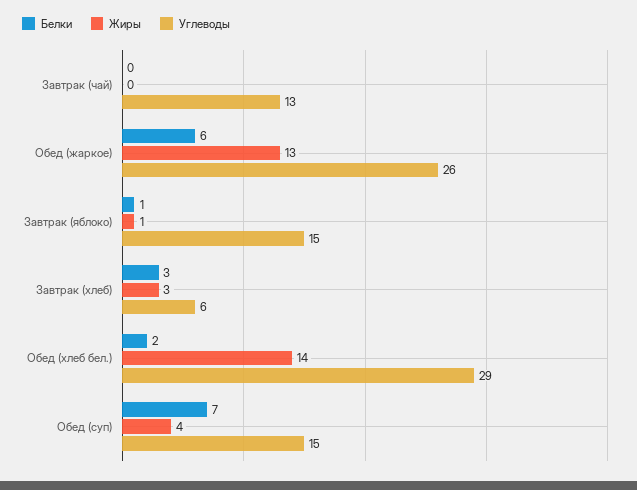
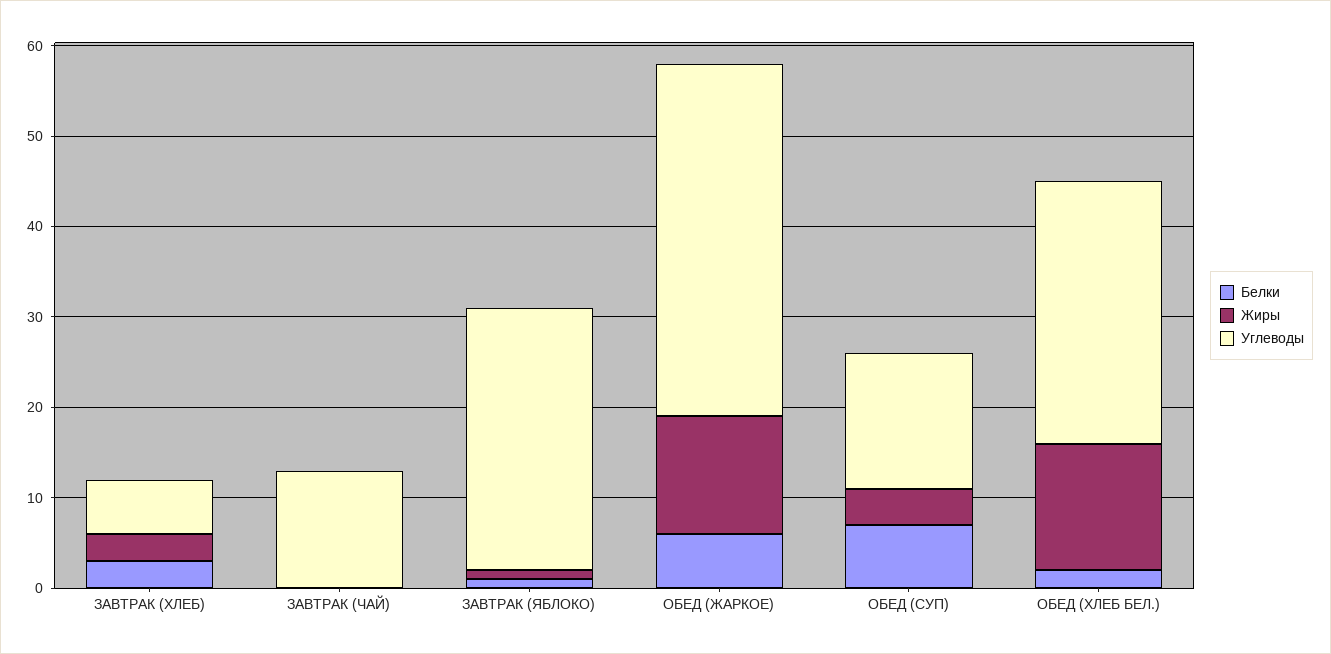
Углеводы, Обед (жаркое): 26 -> 39
Углеводы, Завтрак (яблоко): 15 -> 29

